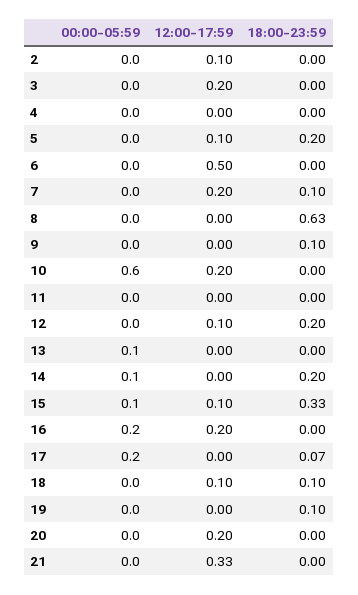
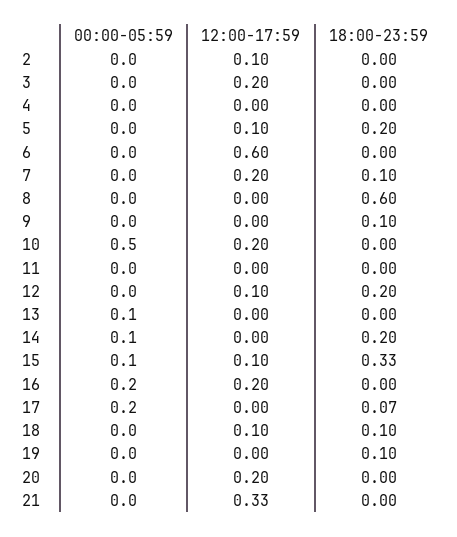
12:00-17:59, 6: 0.5 -> 0.6
18:00-23:59, 8: 0.63 -> 0.6
00:00-05:59, 10: 0.6 -> 0.5

